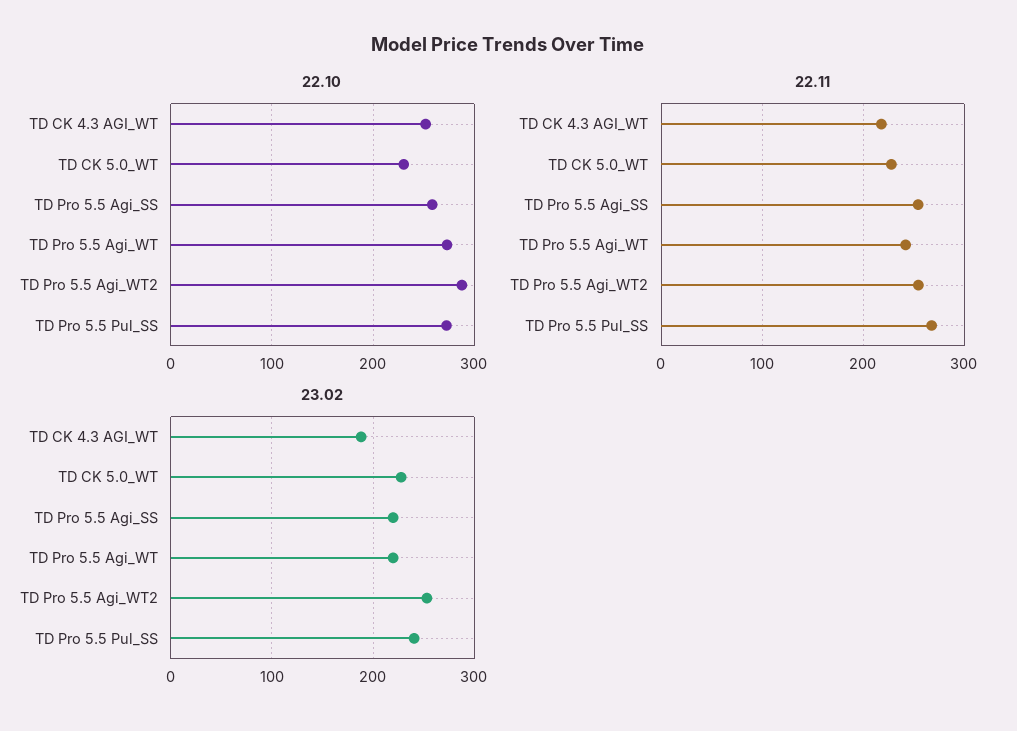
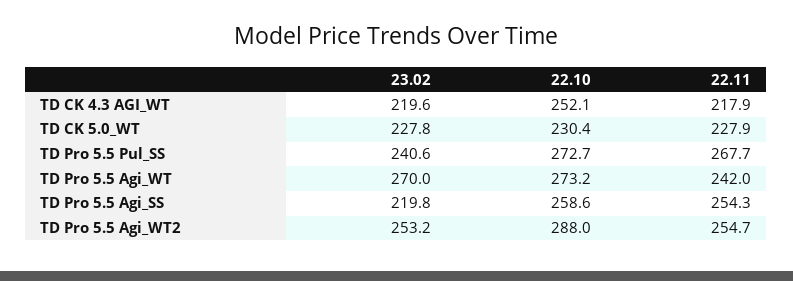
23.02, TD CK 4.3 AGI_WT: 190 -> 219.6
23.02, TD Pro 5.5 Agi_WT: 220 -> 270

